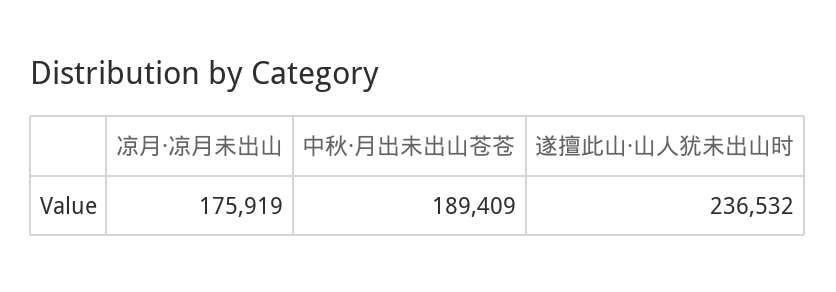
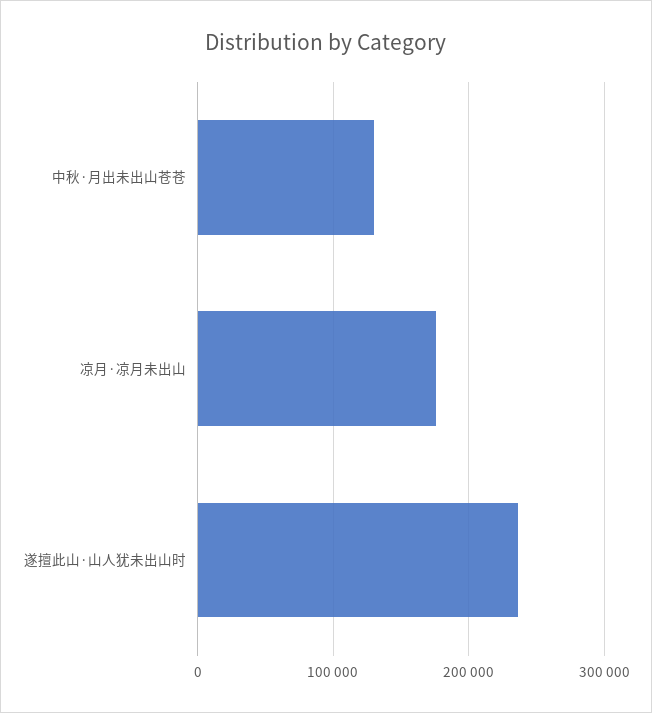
中秋·月出未出山苍苍: 189409 -> 130000

